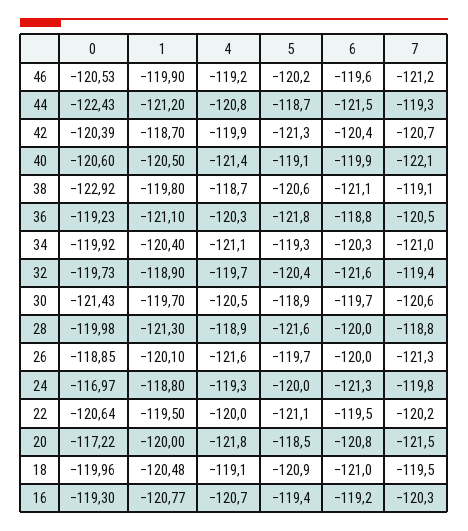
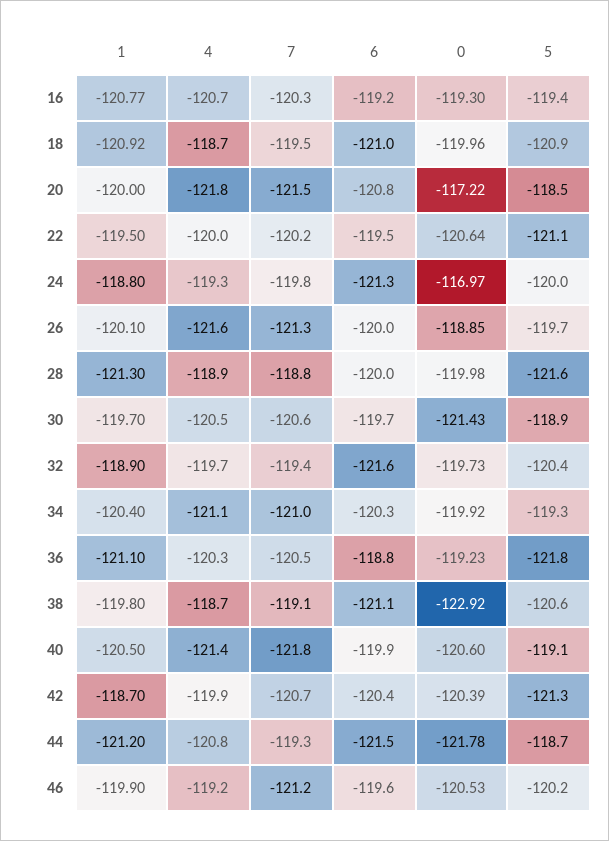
0, 44: -122.43 -> -121.78
7, 40: -122.1 -> -121.8
1, 18: -120.48 -> -120.92
4, 18: -119.1 -> -118.7

